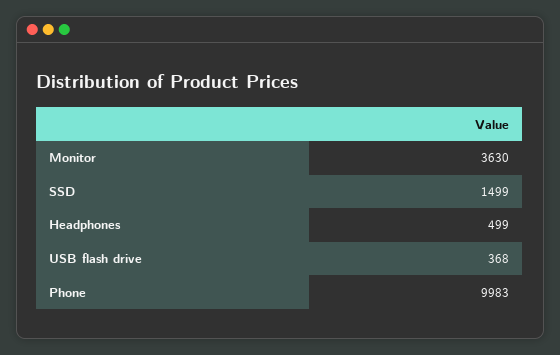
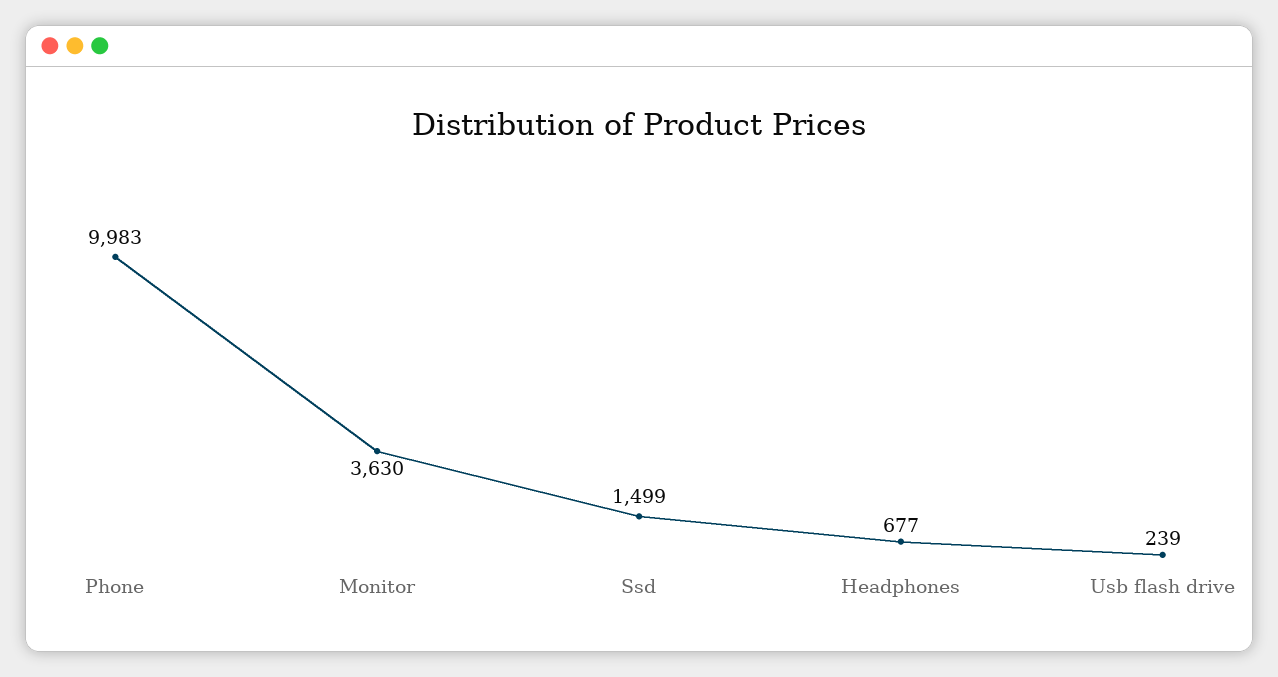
Headphones: 499 -> 677
USB flash drive: 368 -> 239

